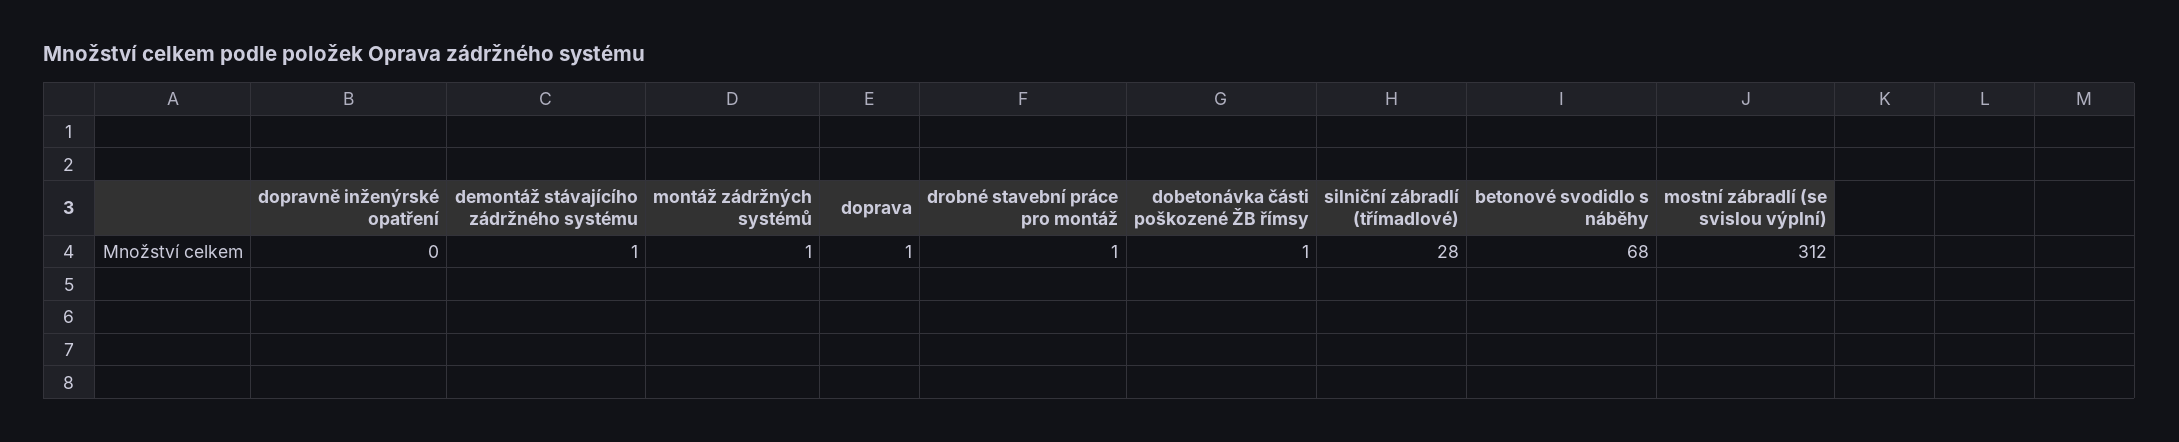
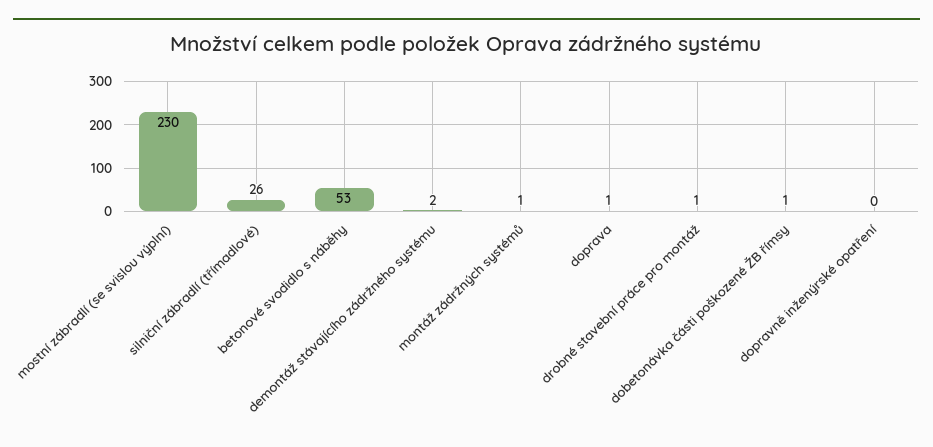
demontáž stávajícího zádržného systému: 1 -> 2
silniční zábradlí (třímadlové): 28 -> 26
betonové svodidlo s náběhy: 68 -> 53
mostní zábradlí (se svislou výplní): 312 -> 230

